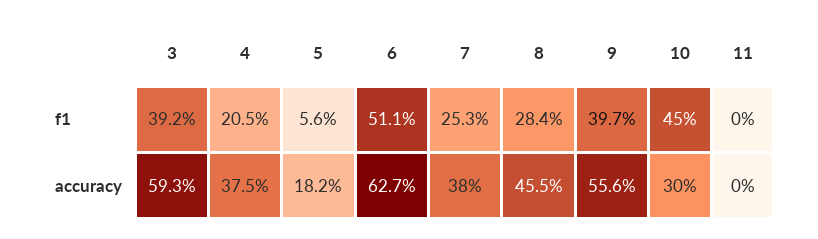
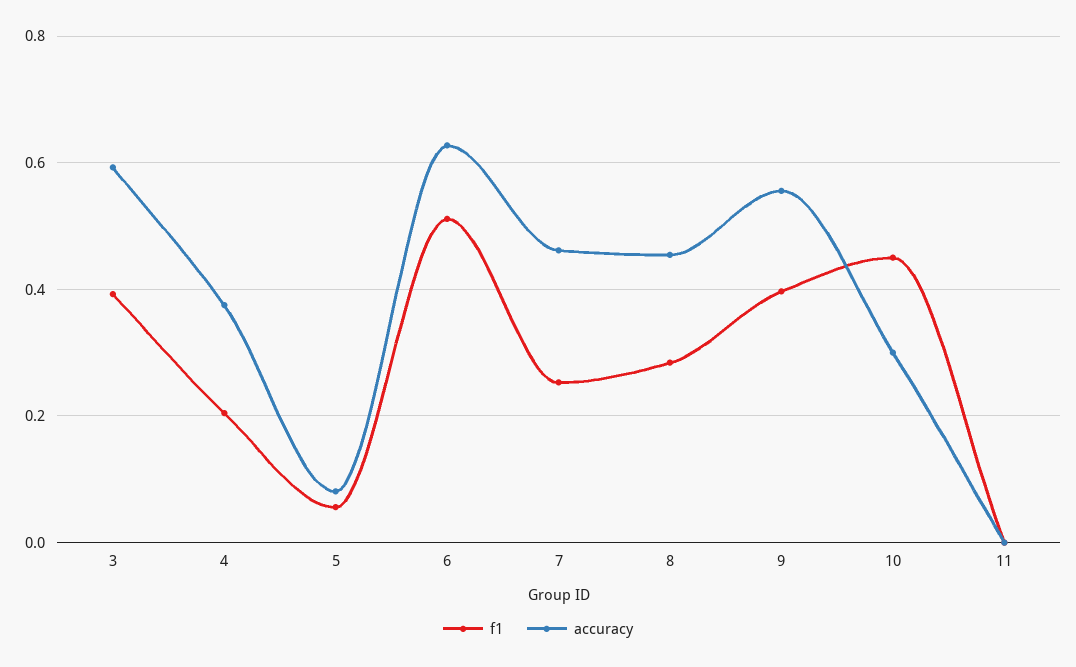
accuracy, 5: 0.182 -> 0.08
accuracy, 7: 0.38 -> 0.46

